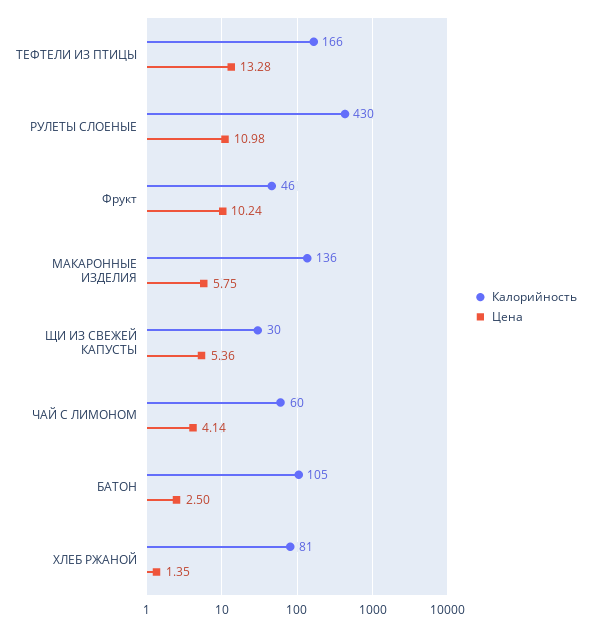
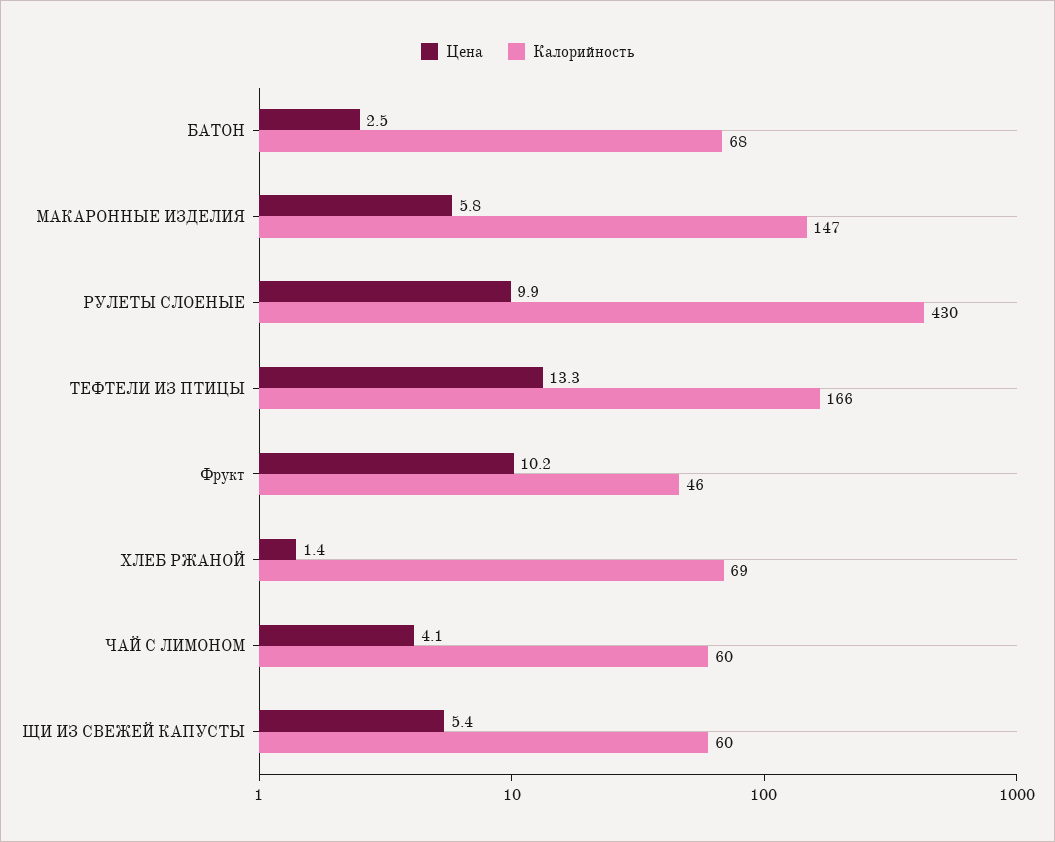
Цена, РУЛЕТЫ СЛОЕНЫЕ: 10.98 -> 9.9
Калорийность, МАКАРОННЫЕ ИЗДЕЛИЯ: 136 -> 147
Калорийность, ЩИ ИЗ СВЕЖЕЙ КАПУСТЫ: 30 -> 60
Калорийность, БАТОН: 105 -> 68
Калорийность, ХЛЕБ РЖАНОЙ: 81 -> 69

